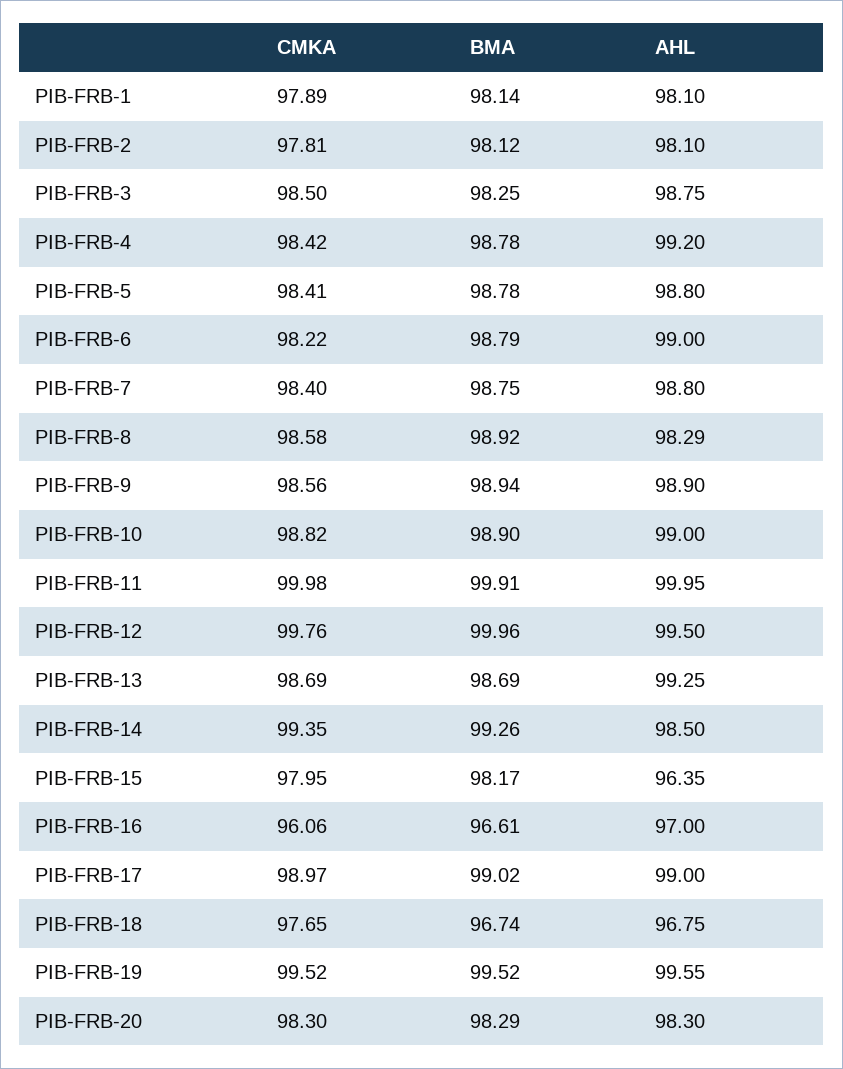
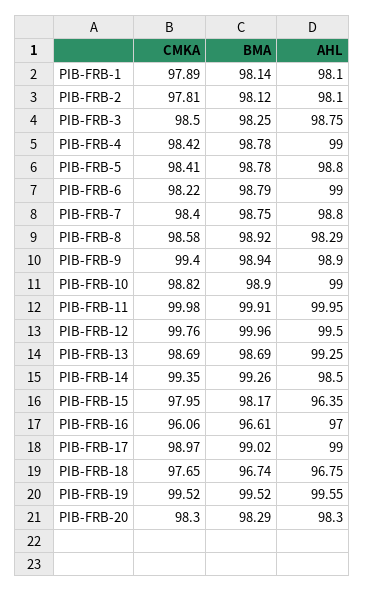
AHL, PIB-FRB-4: 99.2 -> 99
CMKA, PIB-FRB-9: 98.56 -> 99.4

